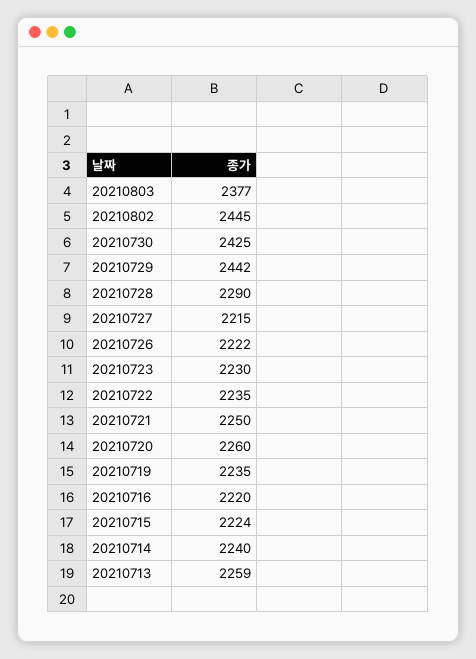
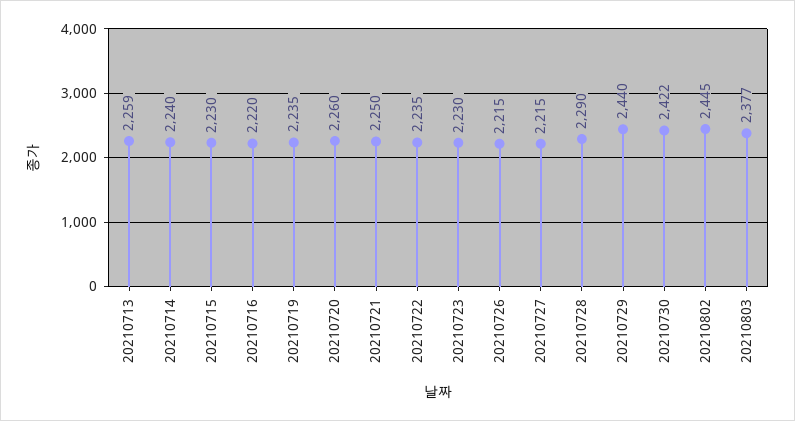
20210730: 2425 -> 2422
20210729: 2442 -> 2440
20210726: 2222 -> 2215
20210715: 2224 -> 2230

